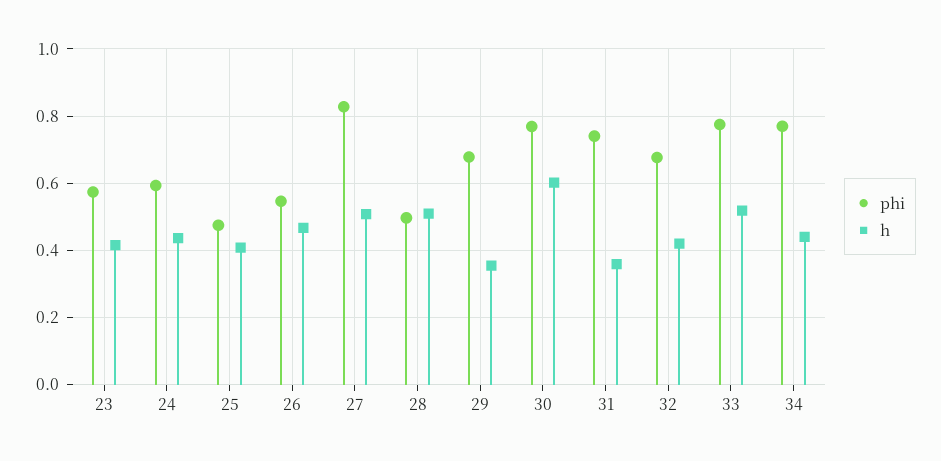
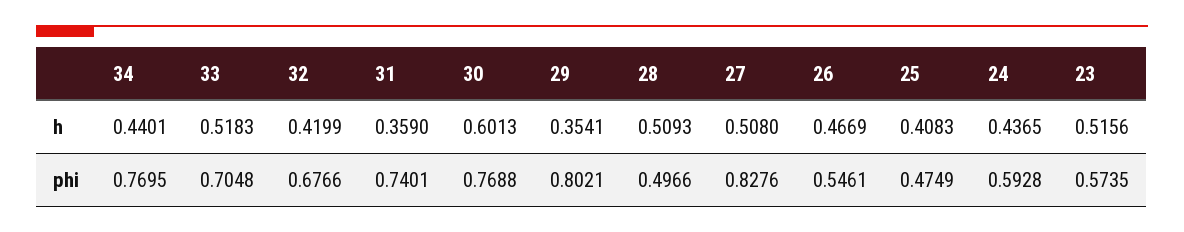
h, 23: 0.42 -> 0.5156
phi, 29: 0.68 -> 0.8021
phi, 33: 0.78 -> 0.7048

